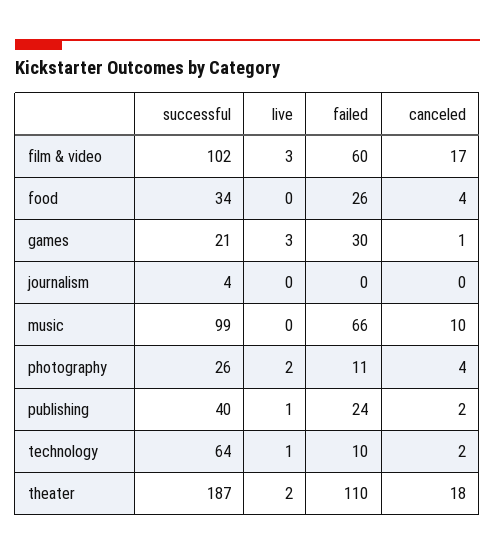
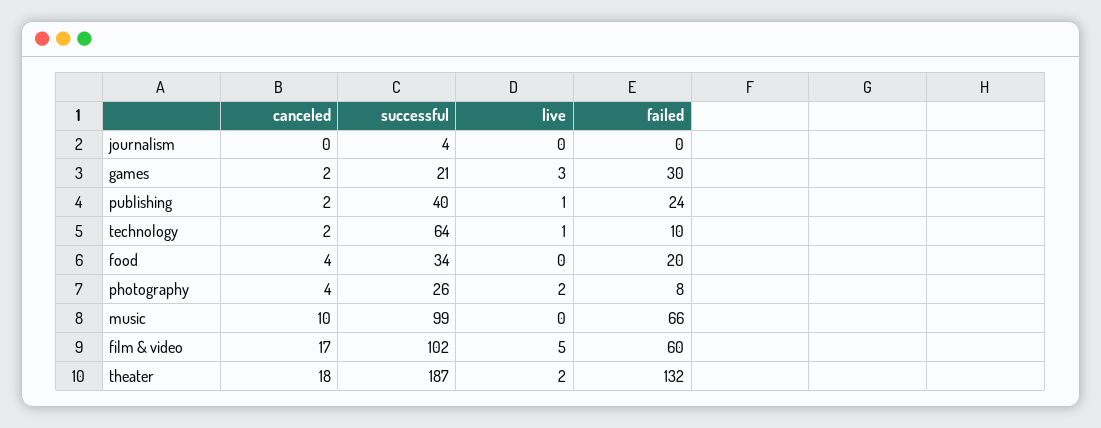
live, film & video: 3 -> 5
failed, food: 26 -> 20
canceled, games: 1 -> 2
failed, photography: 11 -> 8
failed, theater: 110 -> 132

